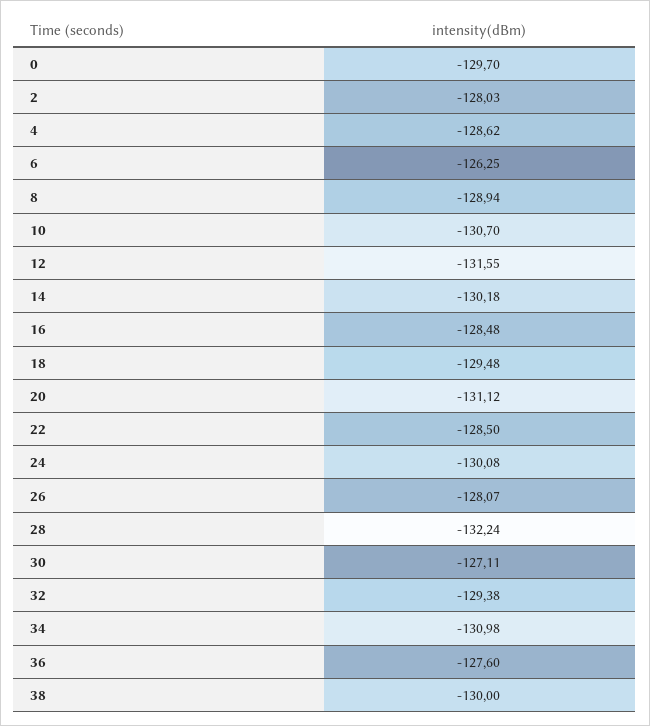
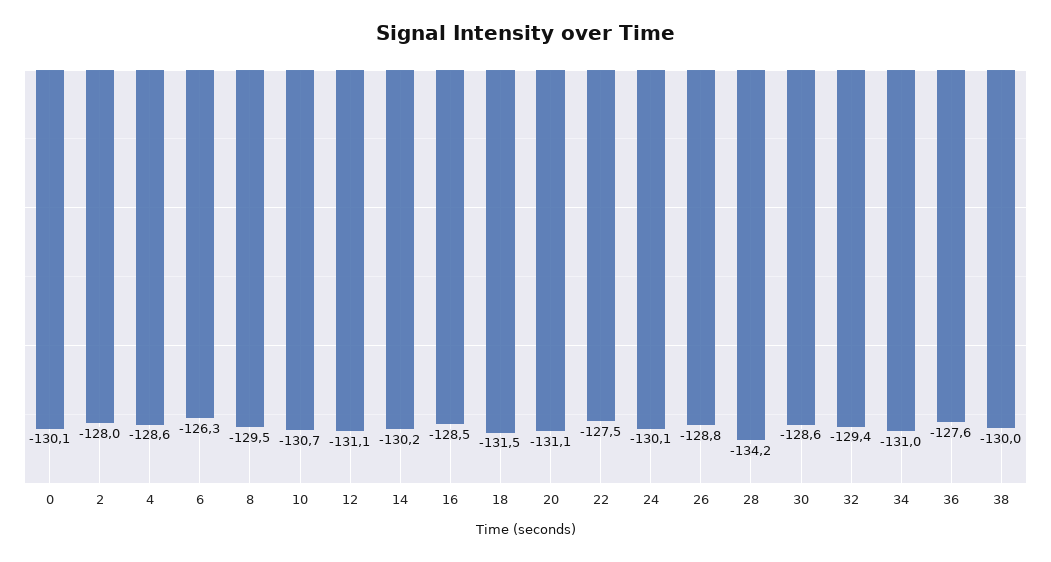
0: -129.7 -> -130.1
8: -128.94 -> -129.5
12: -131.55 -> -131.1
18: -129.48 -> -131.5
22: -128.5 -> -127.5
26: -128.07 -> -128.8
28: -132.24 -> -134.2
30: -127.11 -> -128.6

